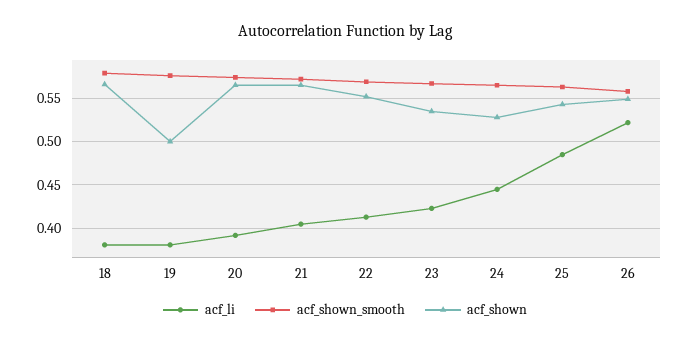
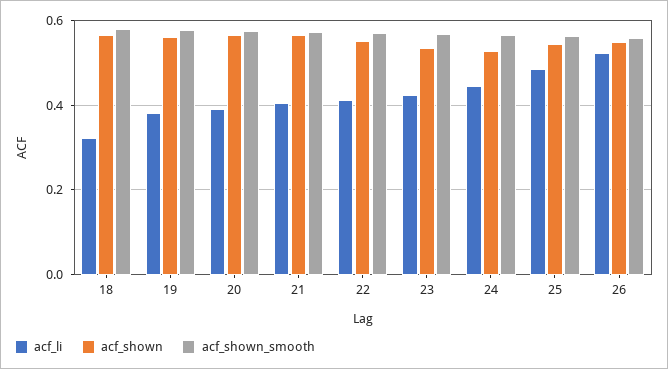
acf_li, 18: 0.38 -> 0.32
acf_shown, 19: 0.5 -> 0.56

